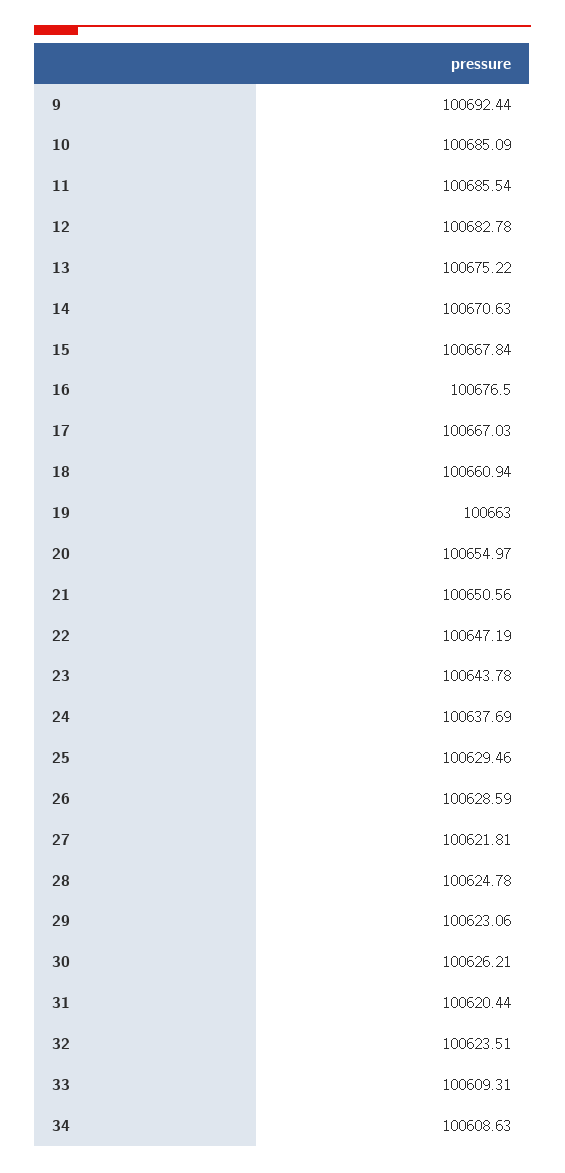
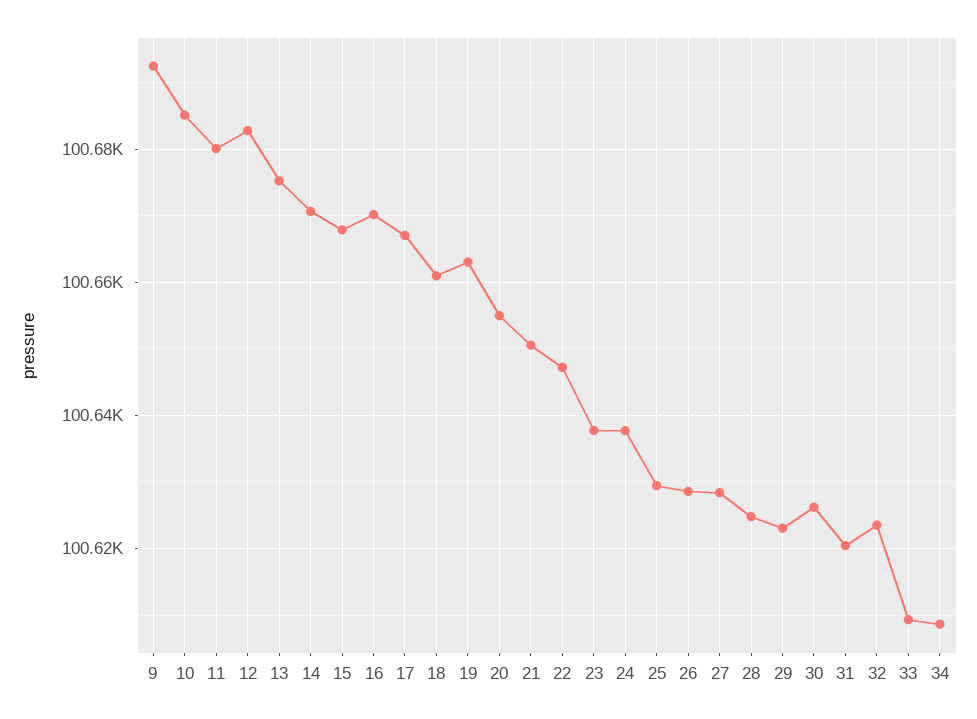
11: 100685.54 -> 100680
16: 100676.5 -> 100670
23: 100643.78 -> 100638
27: 100621.81 -> 100628

